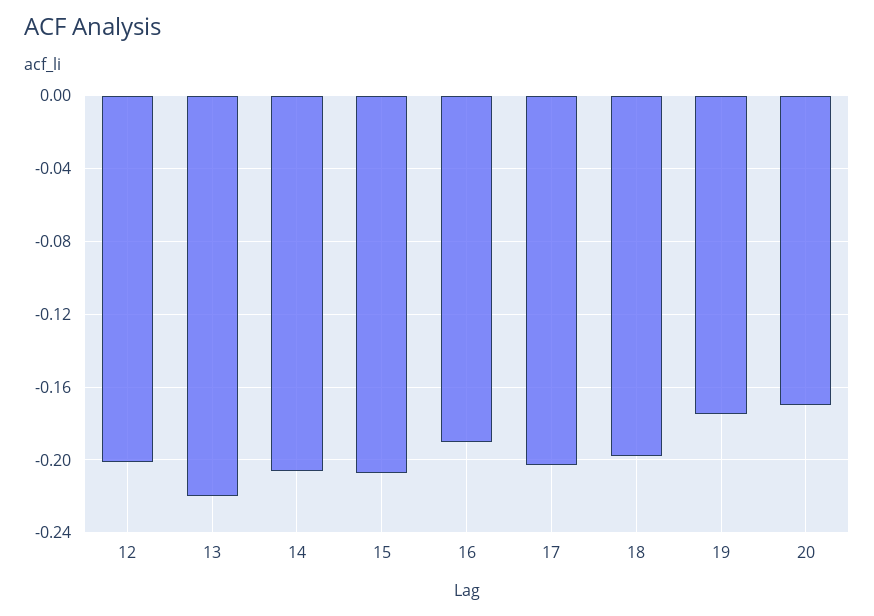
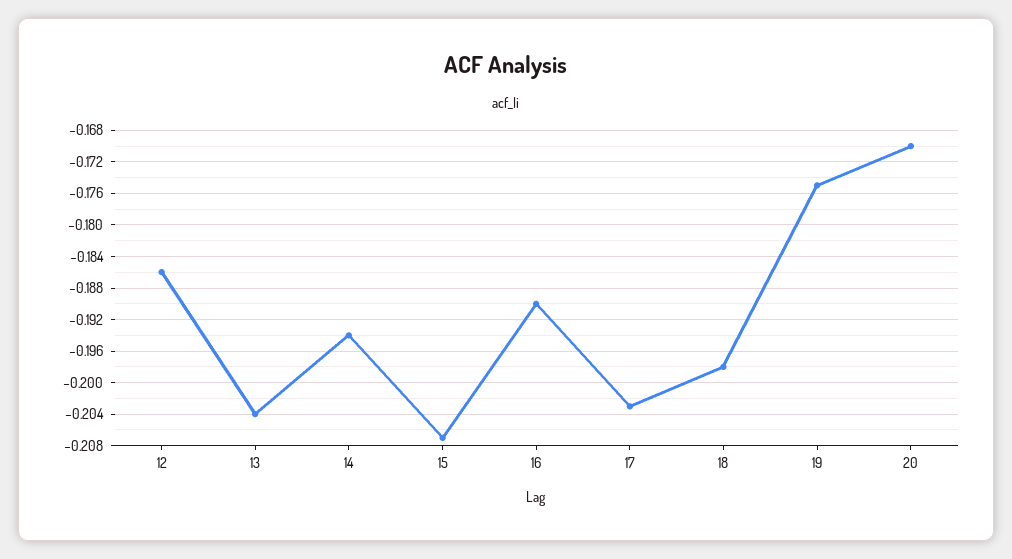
12: -0.2 -> -0.186
13: -0.22 -> -0.204
14: -0.205 -> -0.194

